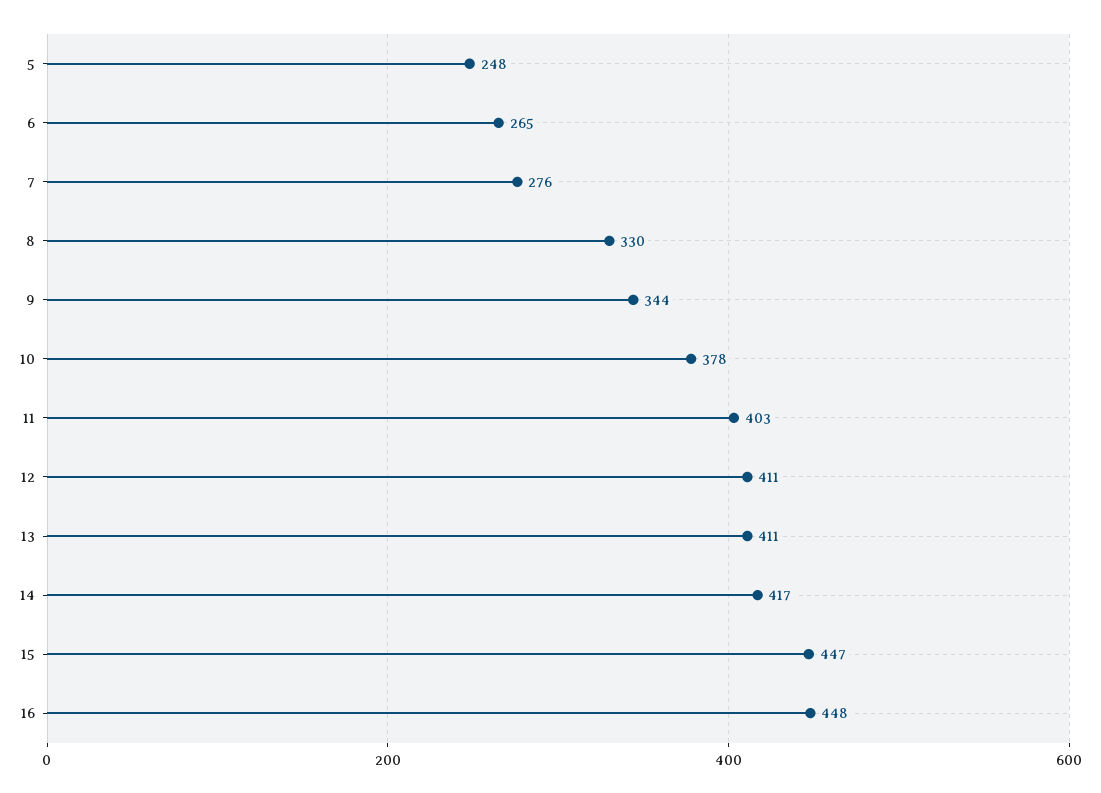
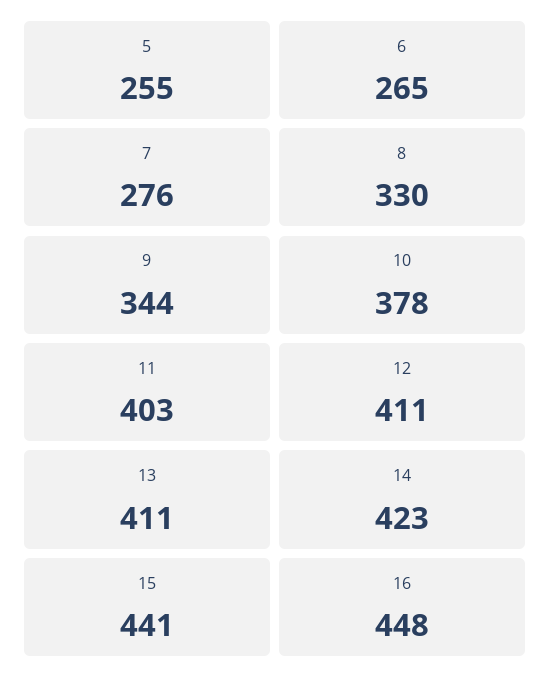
5: 248 -> 255
14: 417 -> 423
15: 447 -> 441

